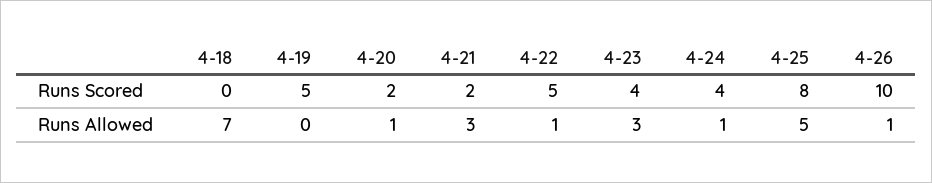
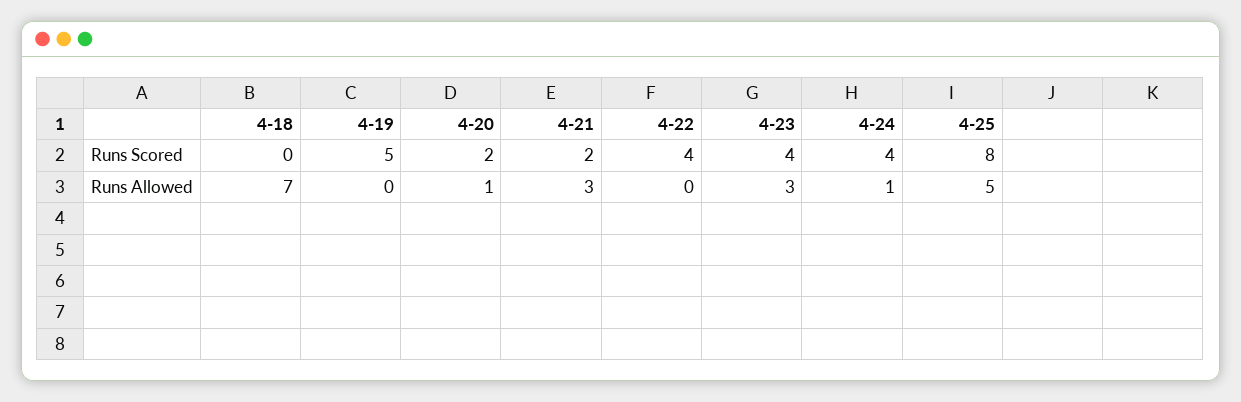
4-22, Runs Scored: 5 -> 4
4-26, Runs Scored: 10 -> none
4-22, Runs Allowed: 1 -> 0
4-26, Runs Allowed: 1 -> none

